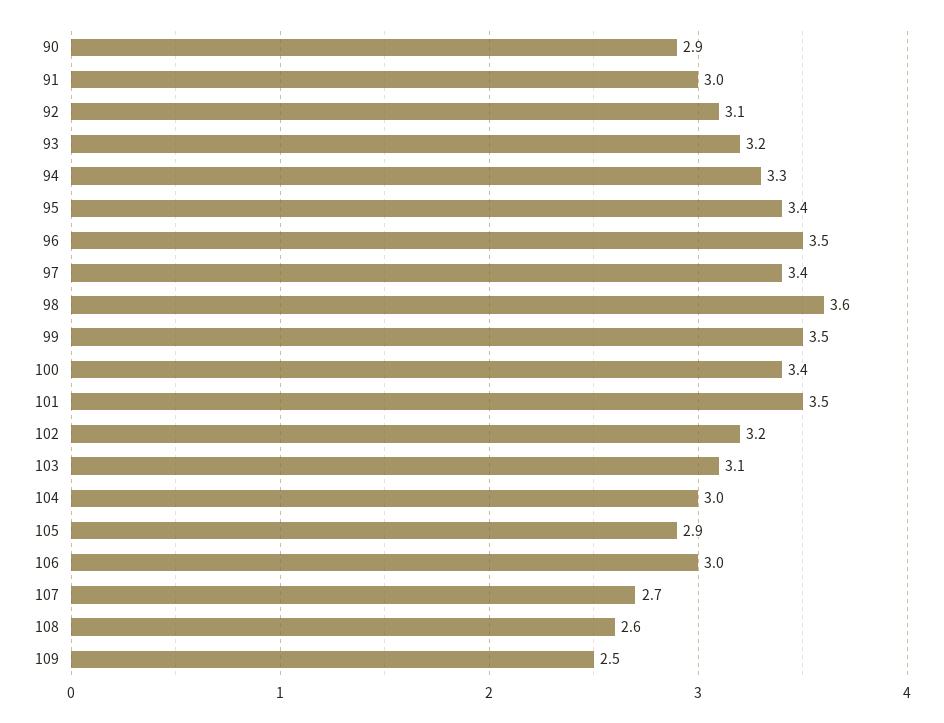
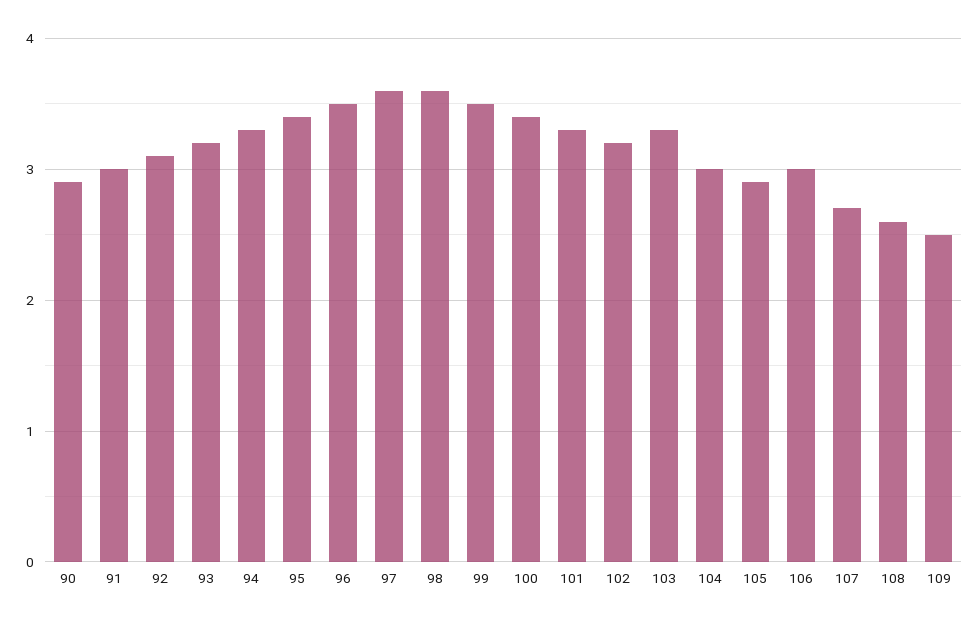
97: 3.4 -> 3.6
101: 3.5 -> 3.3
103: 3.1 -> 3.3

